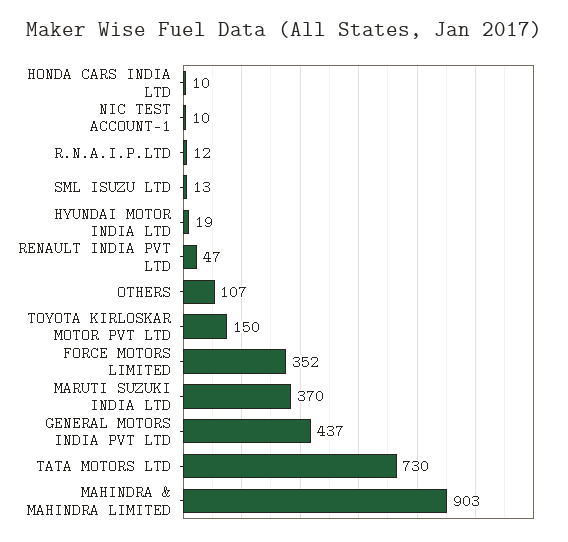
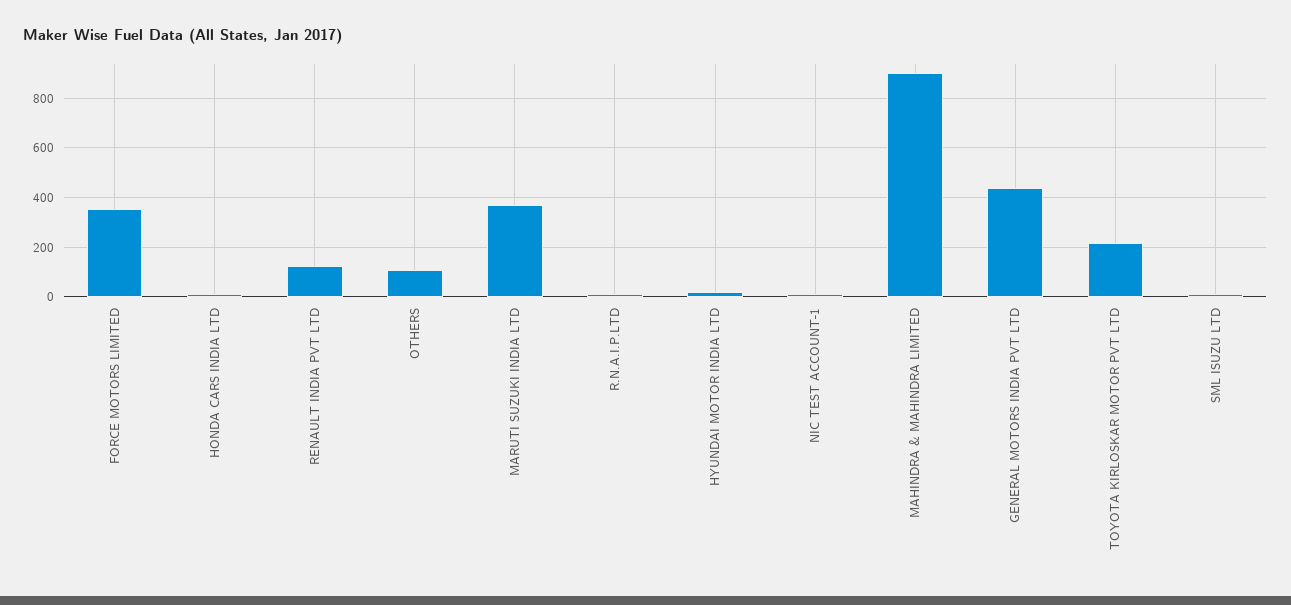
RENAULT INDIA PVT LTD: 47 -> 125
TOYOTA KIRLOSKAR MOTOR PVT LTD: 150 -> 225
TATA MOTORS LTD: 730 -> none

